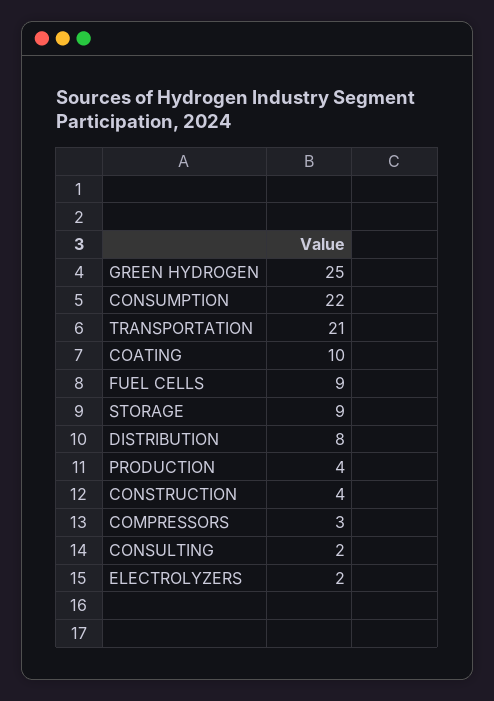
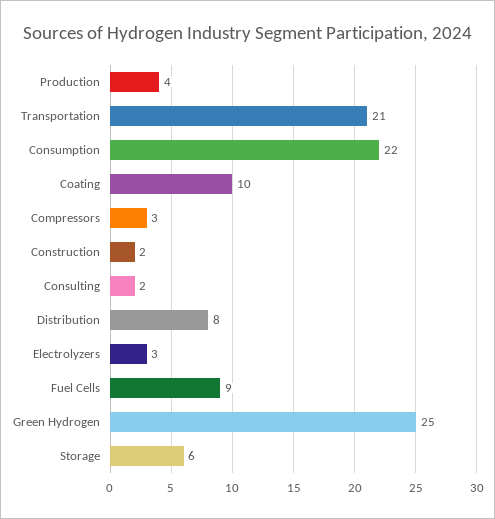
STORAGE: 9 -> 6
CONSTRUCTION: 4 -> 2
ELECTROLYZERS: 2 -> 3

